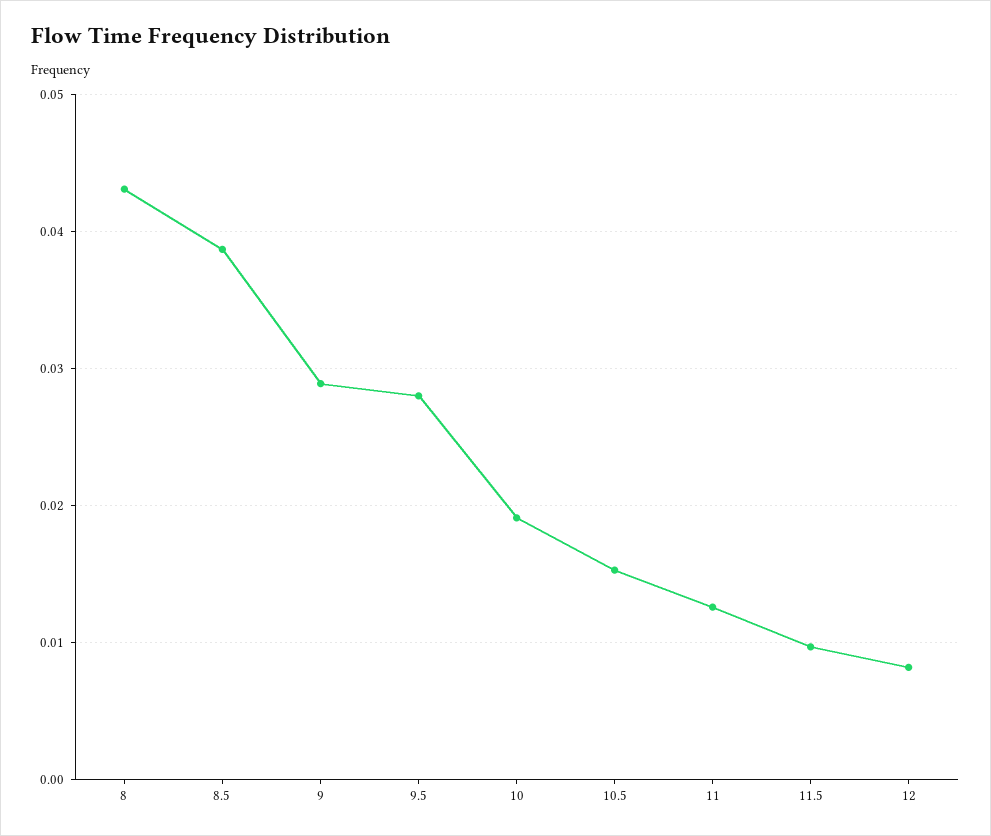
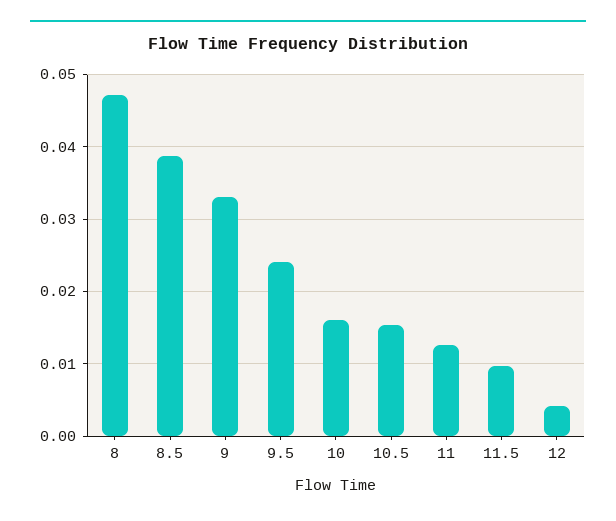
8: 0.043 -> 0.047
9: 0.029 -> 0.033
9.5: 0.028 -> 0.024
10: 0.019 -> 0.016
12: 0.008 -> 0.004

